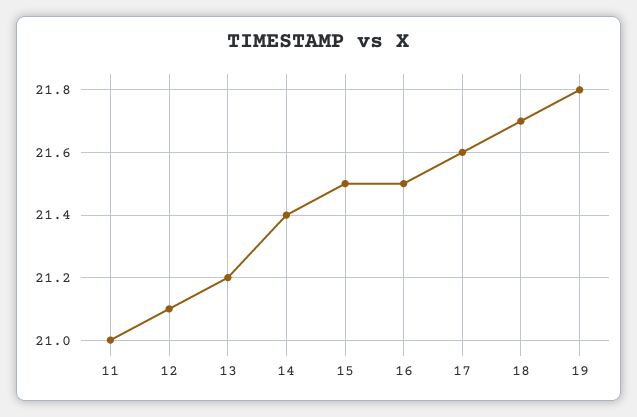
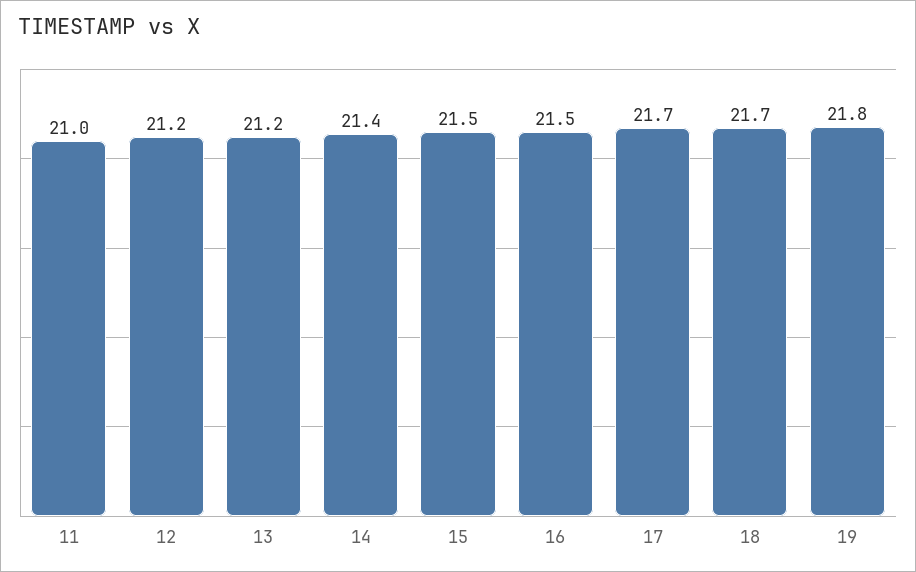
12: 21.1 -> 21.2
17: 21.6 -> 21.7

